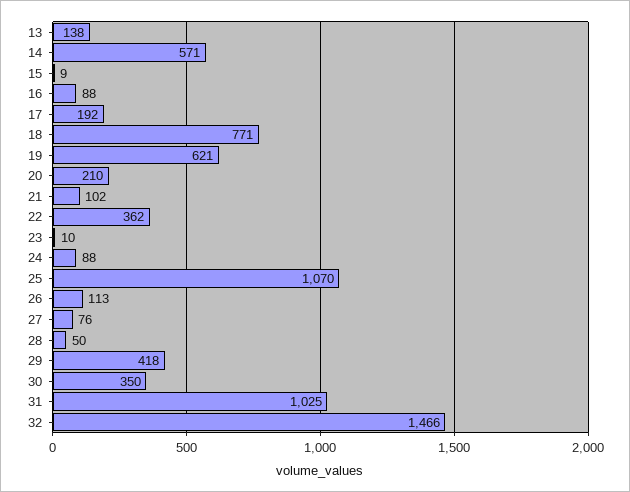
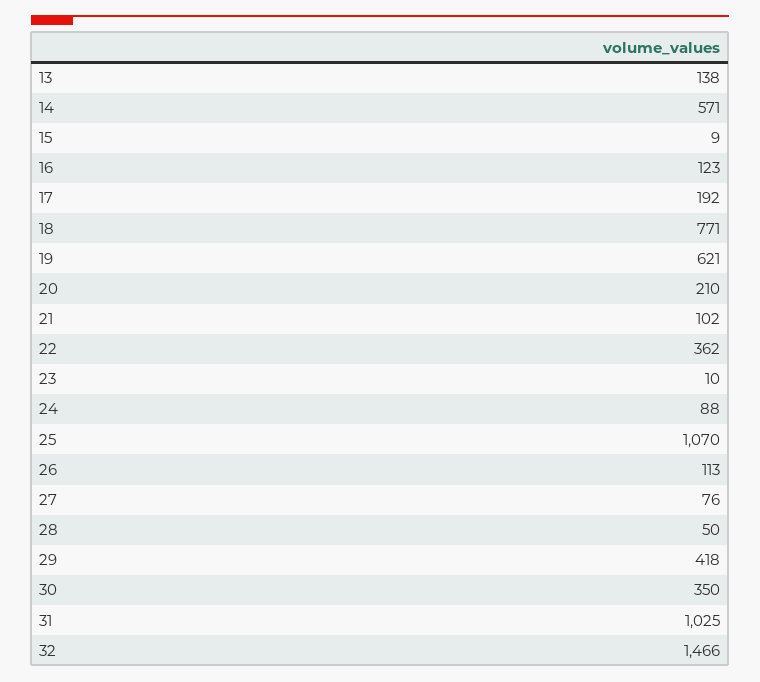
16: 88 -> 123

